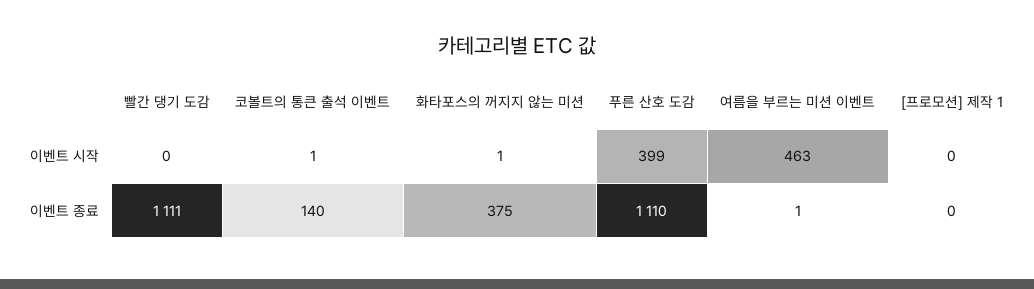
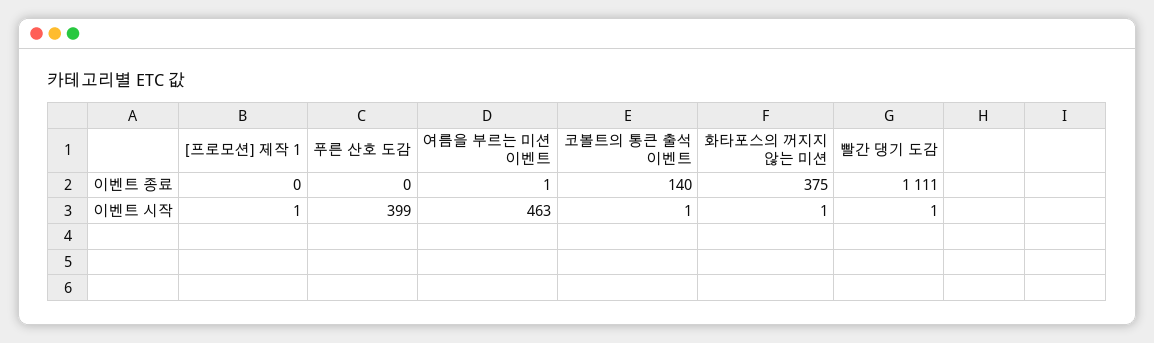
빨간 댕기 도감, 이벤트 시작: 0 -> 1
[프로모션] 제작 1, 이벤트 시작: 0 -> 1
푸른 산호 도감, 이벤트 종료: 1110 -> 0

